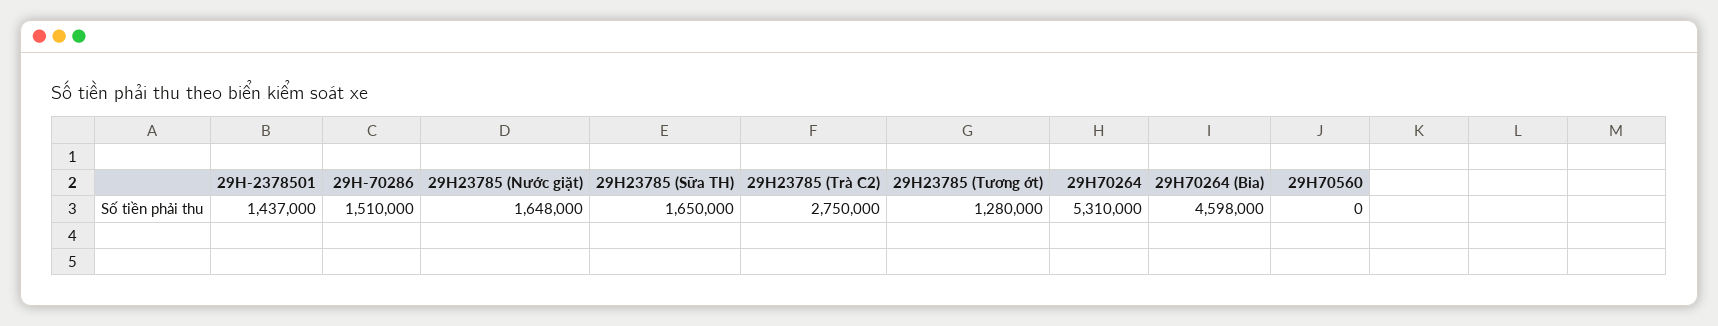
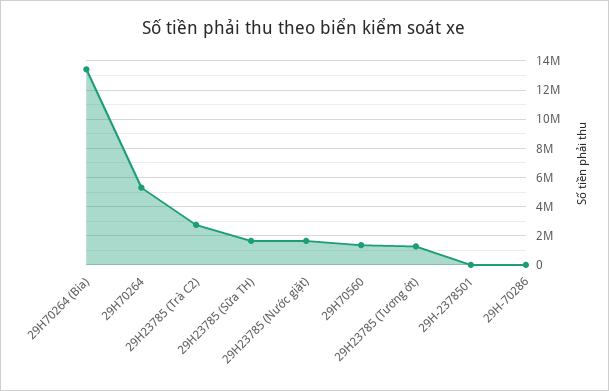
29H-2378501: 1437000 -> 0
29H-70286: 1510000 -> 0
29H70264 (Bia): 4598000 -> 13500000
29H70560: 0 -> 1500000

